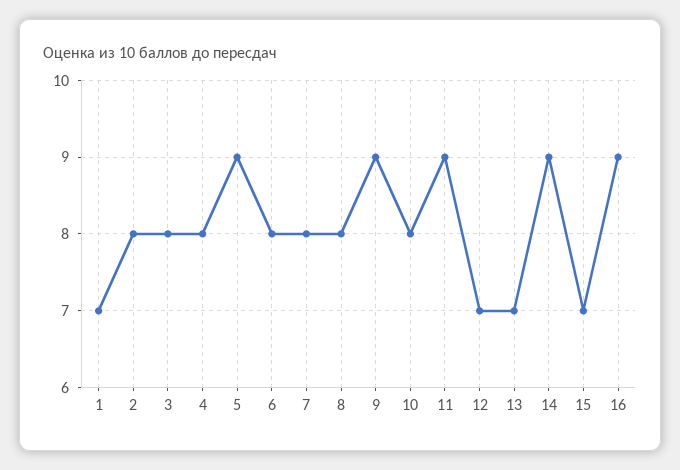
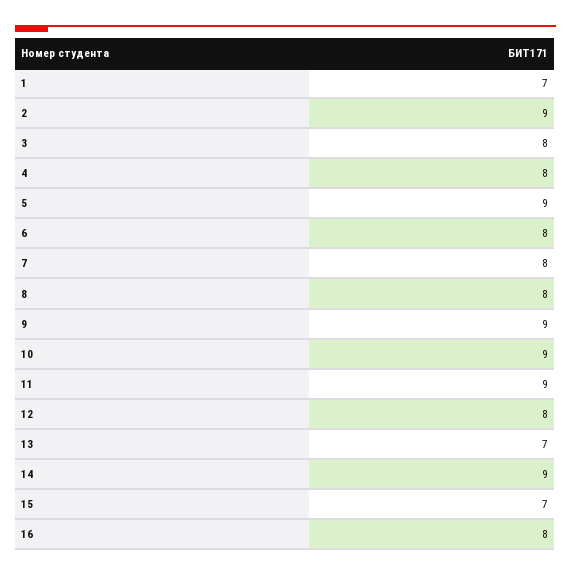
2: 8 -> 9
10: 8 -> 9
12: 7 -> 8
16: 9 -> 8

